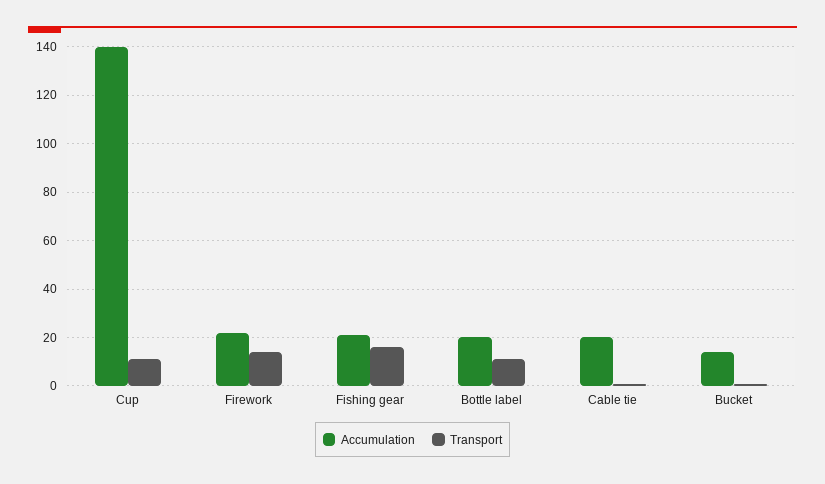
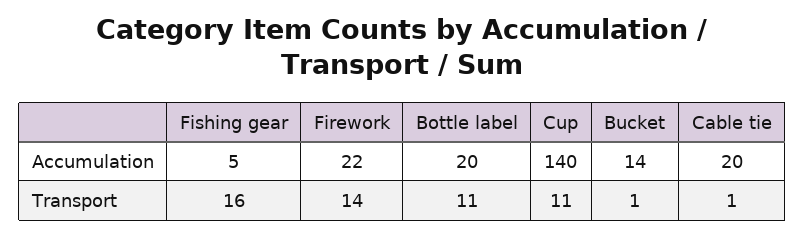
Accumulation, Fishing gear: 20 -> 5

